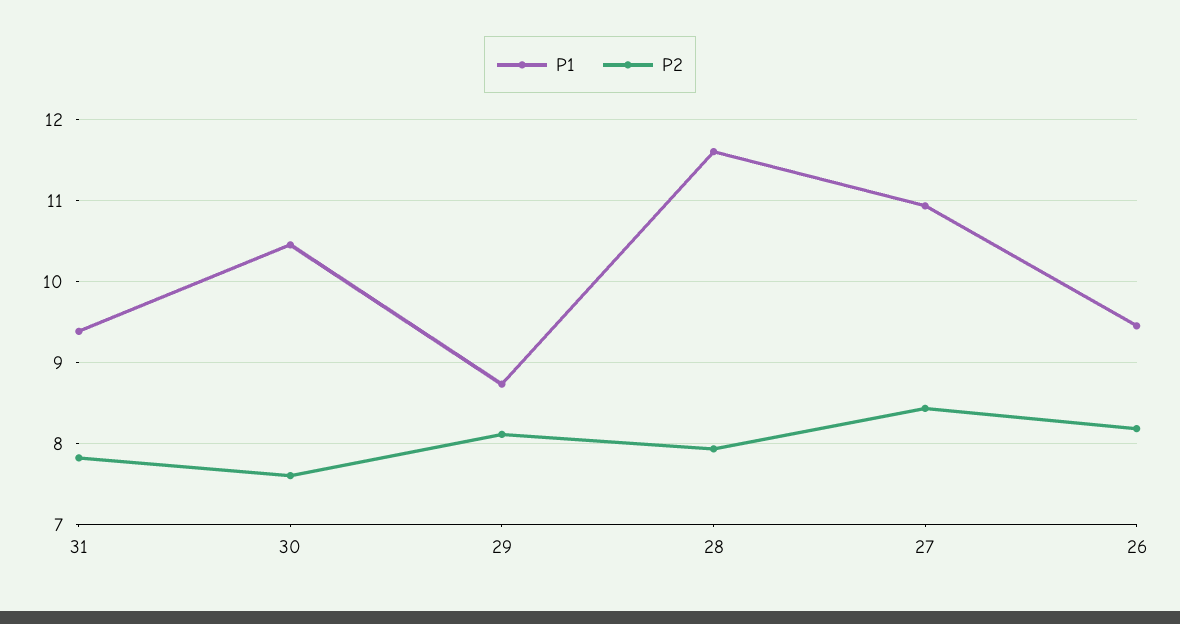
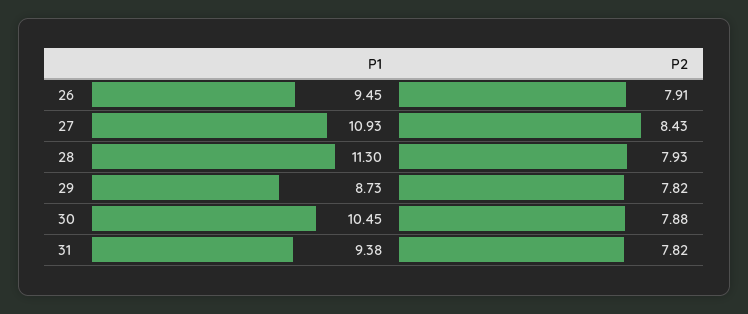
P2, 30: 7.6 -> 7.88
P2, 29: 8.1 -> 7.82
P1, 28: 11.6 -> 11.3
P2, 26: 8.2 -> 7.91

